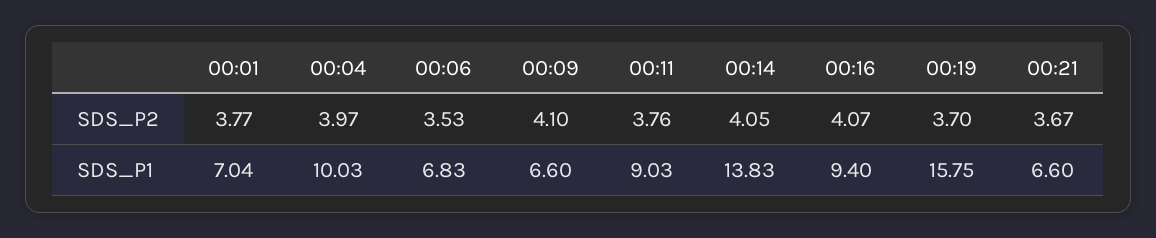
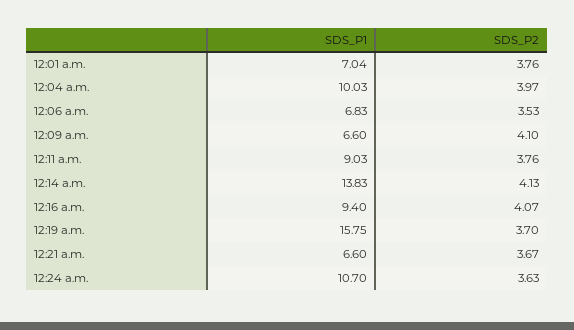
00:01, SDS_P2: 3.77 -> 3.76
00:14, SDS_P2: 4.05 -> 4.13
12:24 a.m., SDS_P1: none -> 10.7
12:24 a.m., SDS_P2: none -> 3.63

